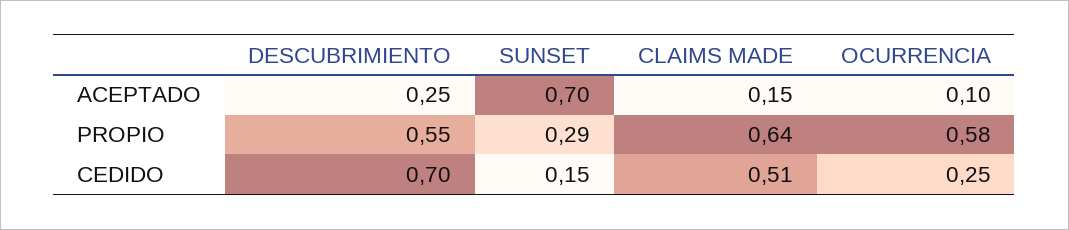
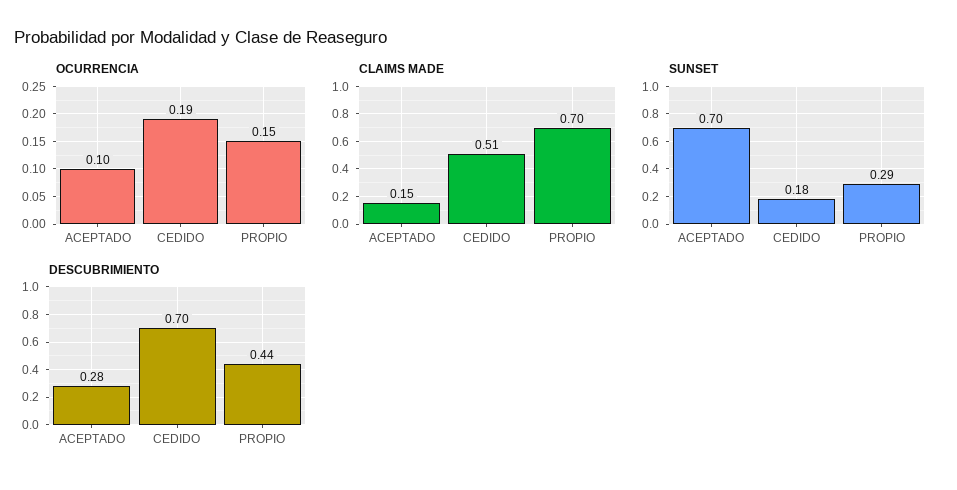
DESCUBRIMIENTO, ACEPTADO: 0.25 -> 0.28
DESCUBRIMIENTO, PROPIO: 0.55 -> 0.44
CLAIMS MADE, PROPIO: 0.64 -> 0.7
OCURRENCIA, PROPIO: 0.58 -> 0.15
SUNSET, CEDIDO: 0.15 -> 0.18
OCURRENCIA, CEDIDO: 0.25 -> 0.19

